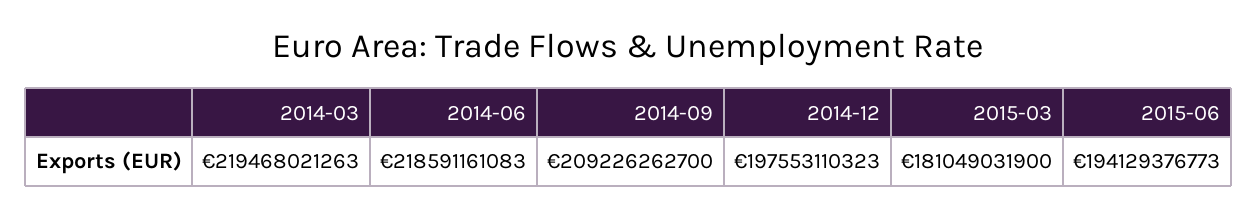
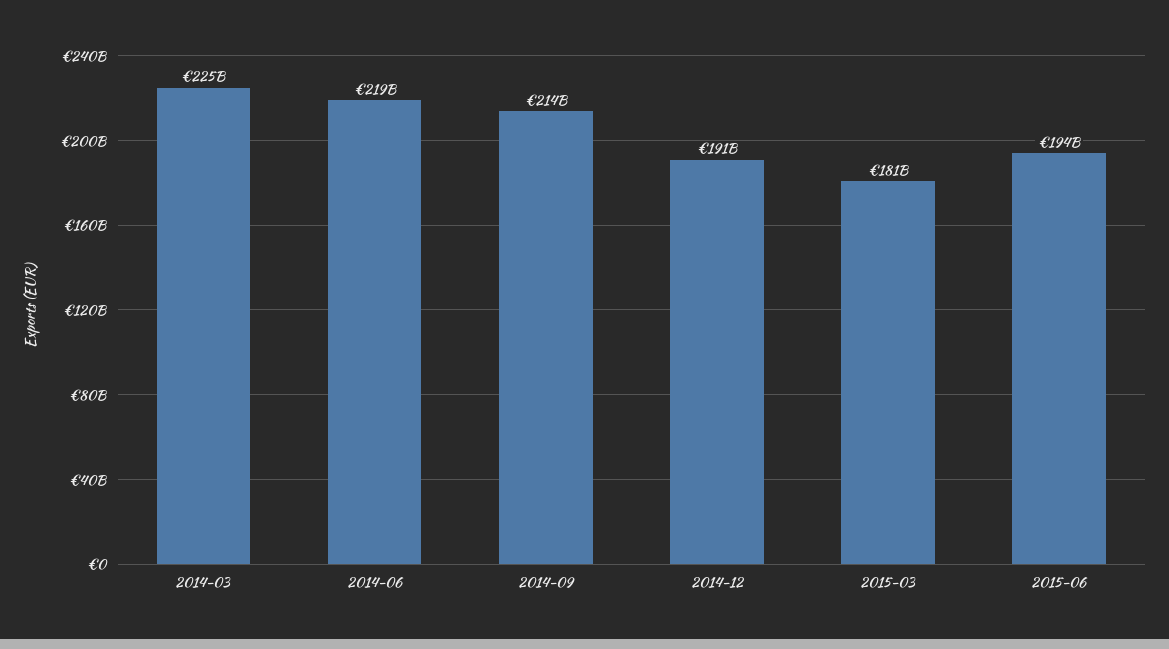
2014-03: 219468021263 -> 225000000000
2014-09: 209226262700 -> 214000000000
2014-12: 197553110323 -> 191000000000

